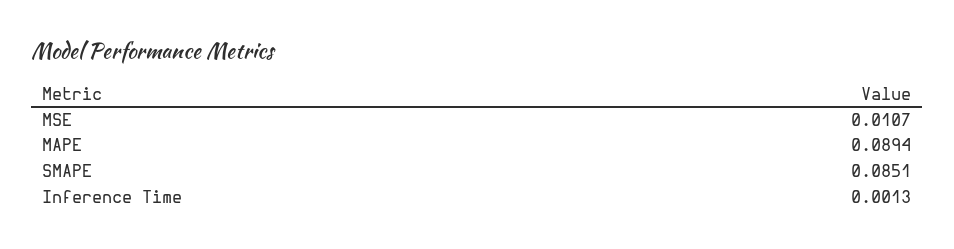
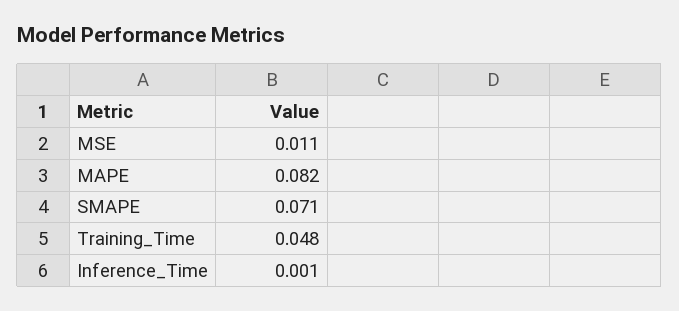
MAPE: 0.0894 -> 0.082
SMAPE: 0.0851 -> 0.071
Training_Time: none -> 0.048

